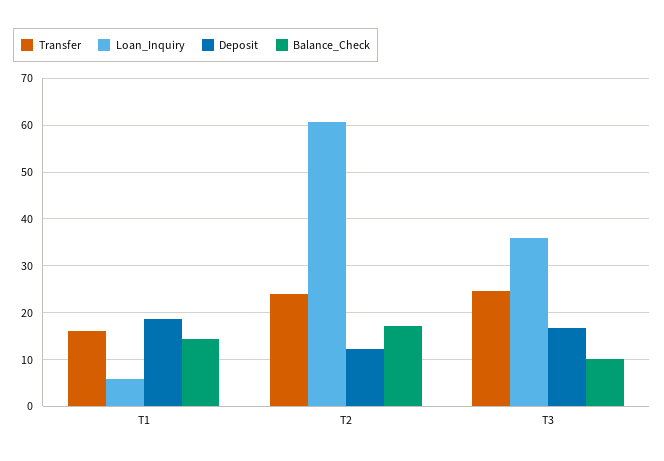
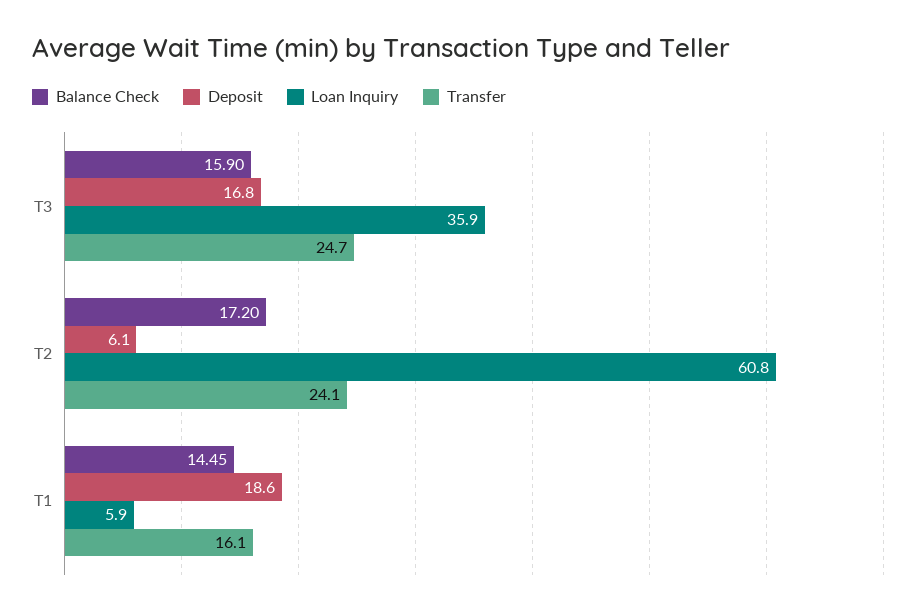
Deposit, T2: 12 -> 6.1
Balance_Check, T3: 10 -> 15.9

